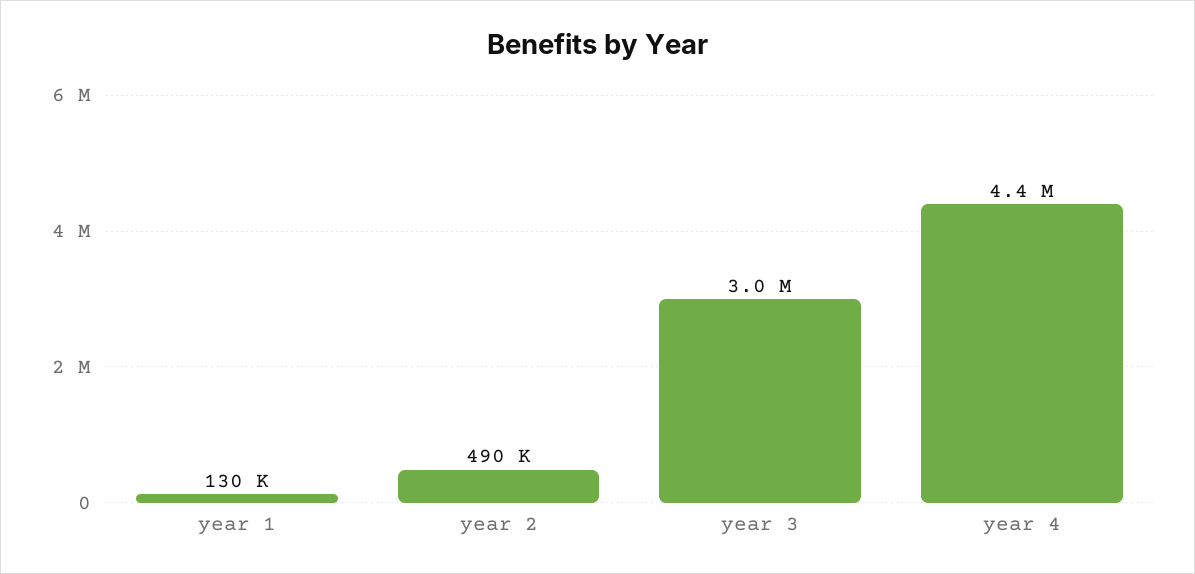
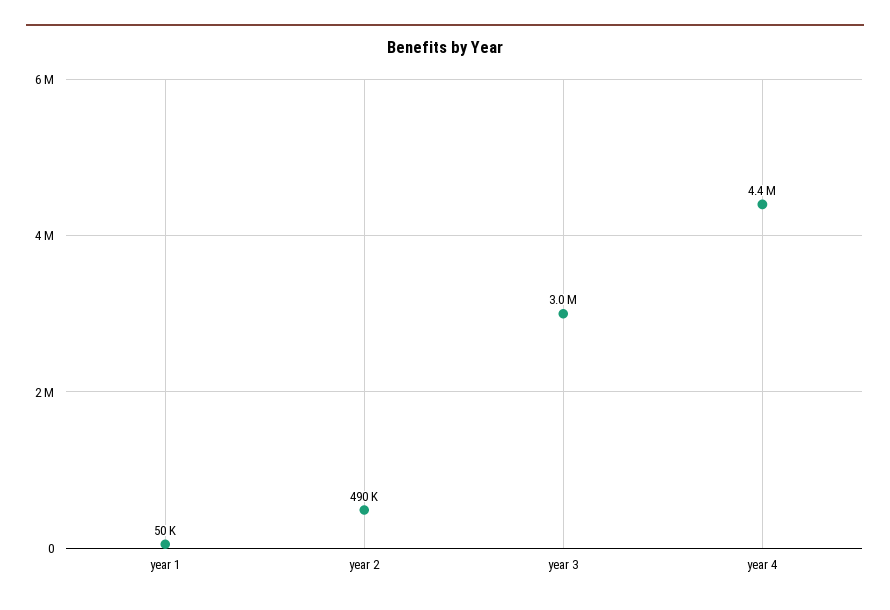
year 1: 130000 -> 50000

